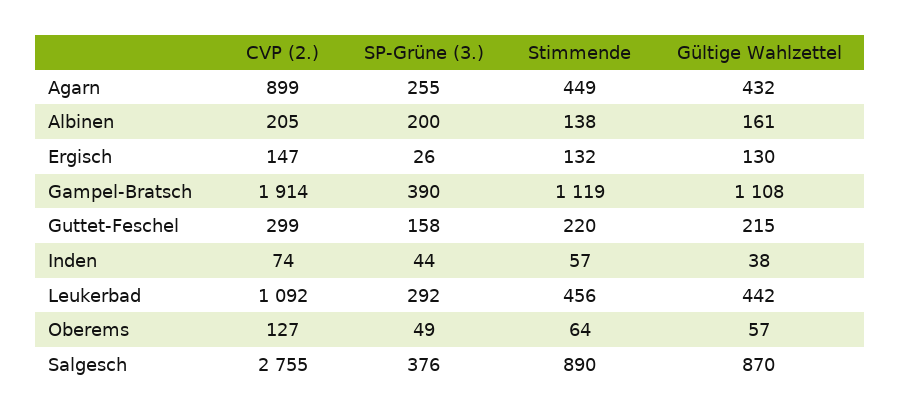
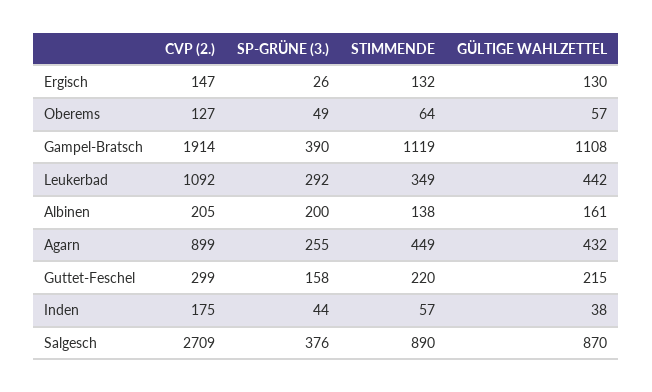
CVP (2.), Inden: 74 -> 175
Stimmende, Leukerbad: 456 -> 349
CVP (2.), Salgesch: 2755 -> 2709

